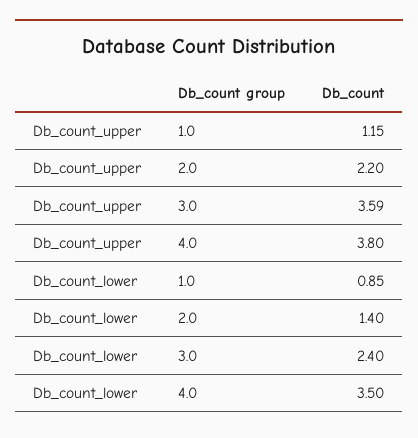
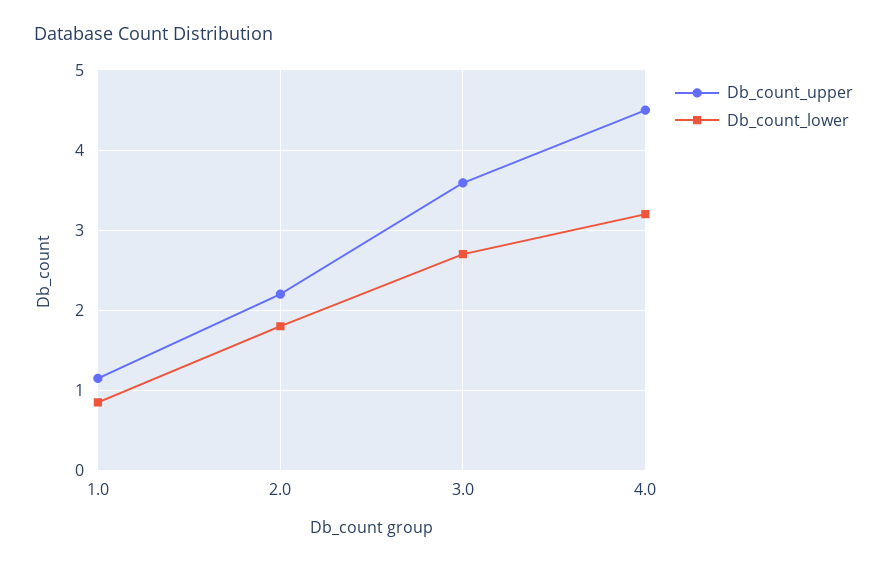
Db_count_upper, 4.0: 3.8 -> 4.5
Db_count_lower, 2.0: 1.4 -> 1.8
Db_count_lower, 3.0: 2.4 -> 2.7
Db_count_lower, 4.0: 3.5 -> 3.2

